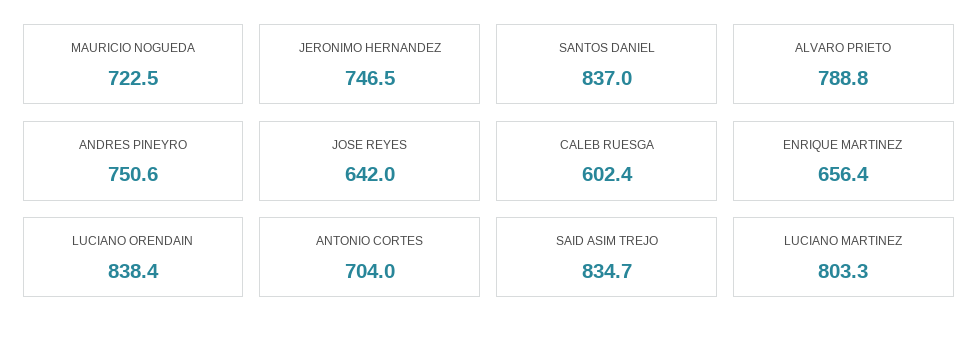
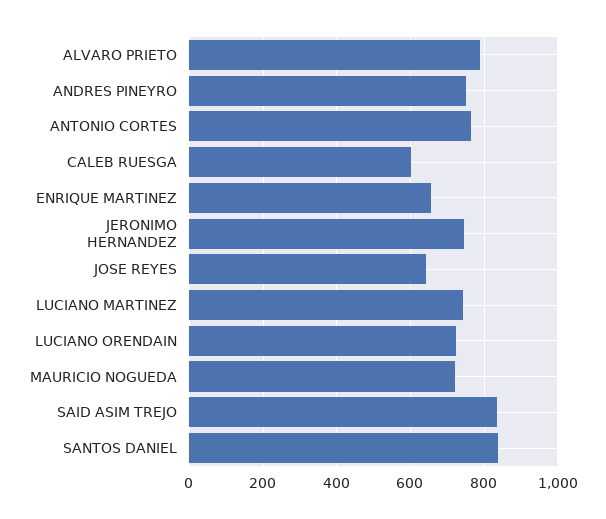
LUCIANO ORENDAIN: 838.4 -> 720
ANTONIO CORTES: 704 -> 760
LUCIANO MARTINEZ: 803.3 -> 740

